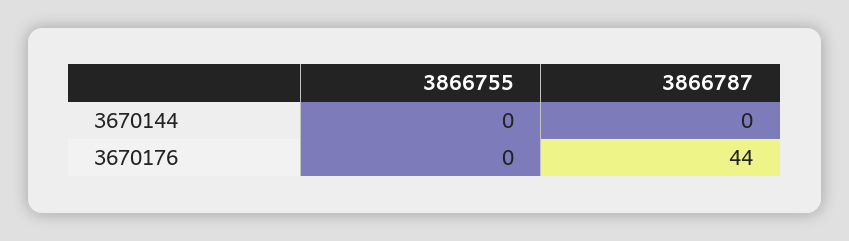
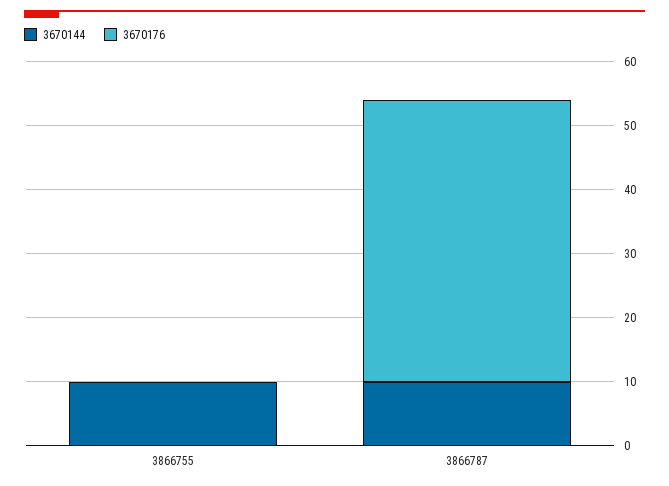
3670144, 3866755: 0 -> 10
3670144, 3866787: 0 -> 10

